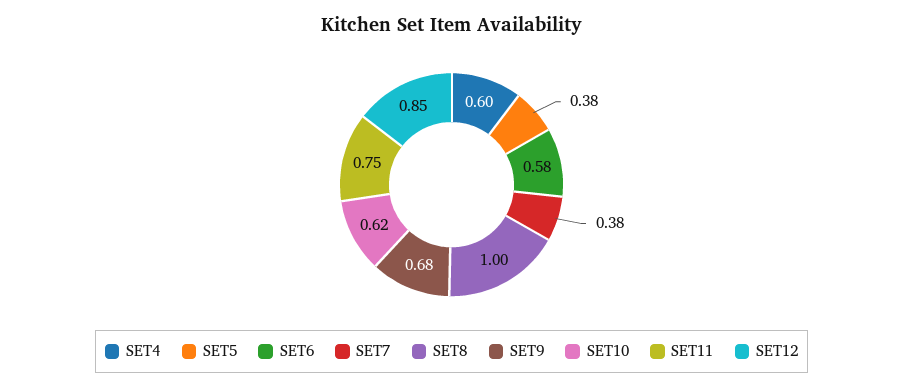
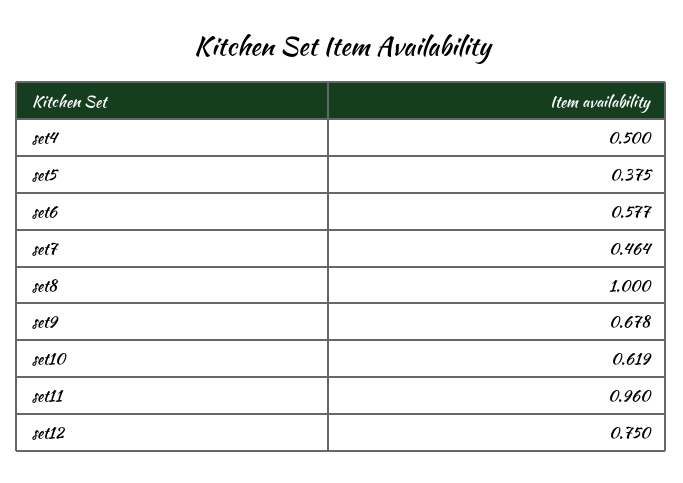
SET4: 0.6 -> 0.5
SET7: 0.38 -> 0.464
SET11: 0.75 -> 0.96
SET12: 0.85 -> 0.75

